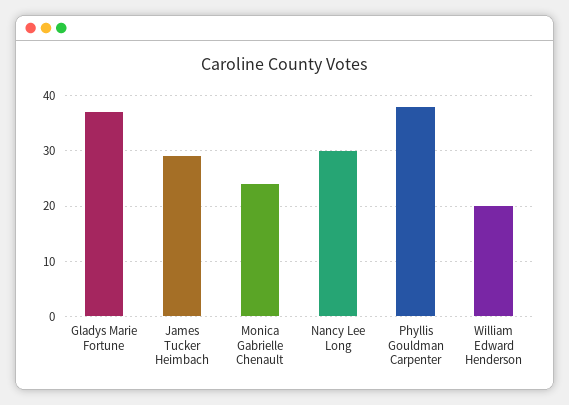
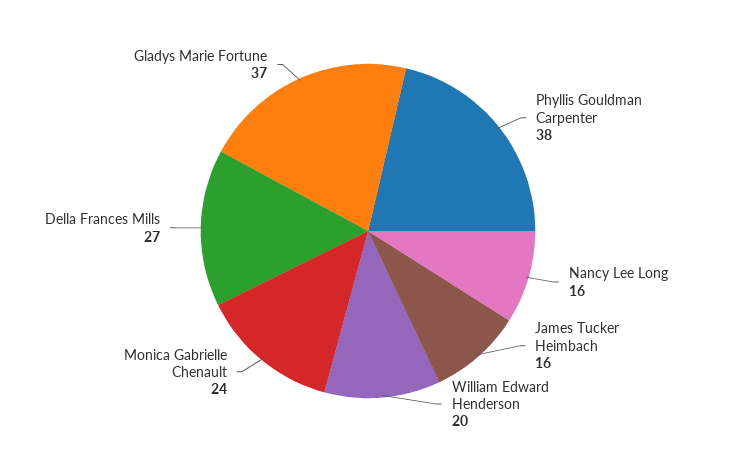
James Tucker Heimbach: 30 -> 16
Nancy Lee Long: 30 -> 16
Della Frances Mills: none -> 27

